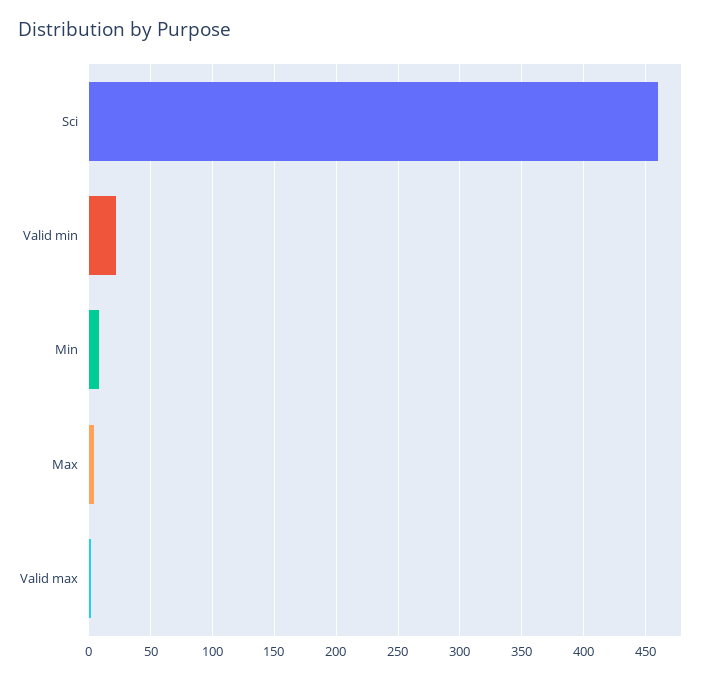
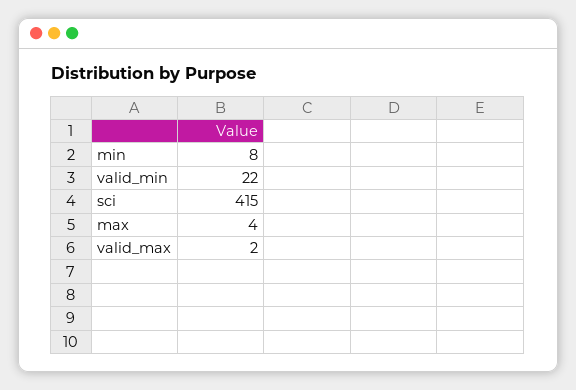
Sci: 460 -> 415

